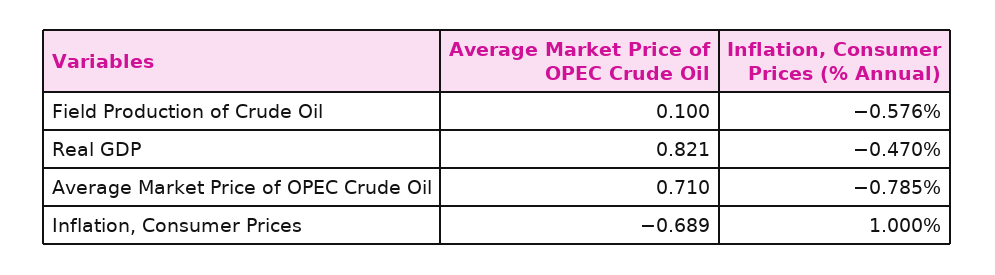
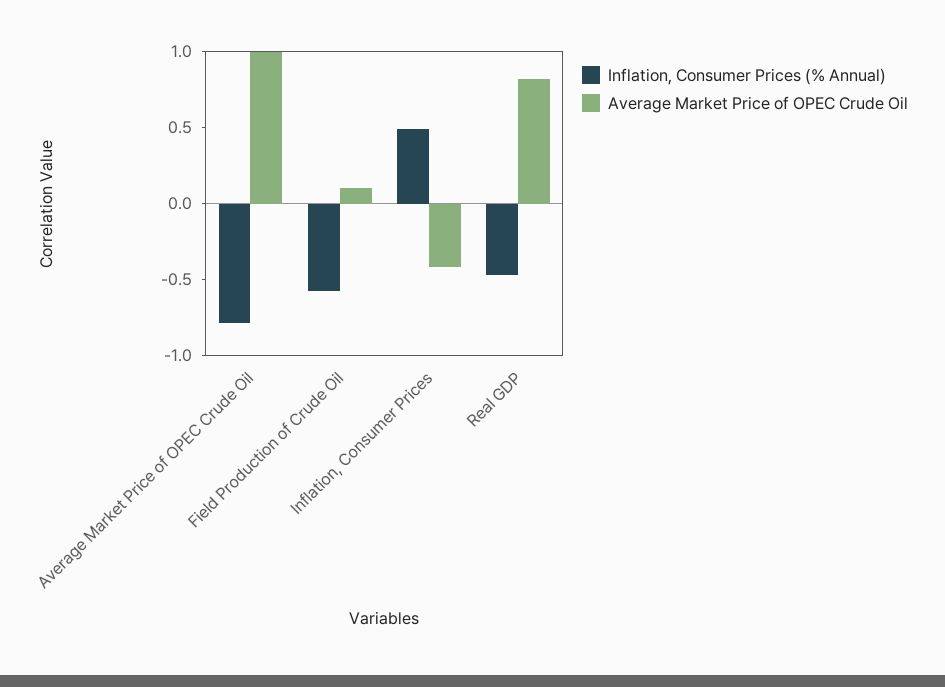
Average Market Price of OPEC Crude Oil, Average Market Price of OPEC Crude Oil: 0.71 -> 1
Average Market Price of OPEC Crude Oil, Inflation, Consumer Prices: -0.689 -> -0.4
Inflation, Consumer Prices (% Annual), Inflation, Consumer Prices: 1 -> 0.5

